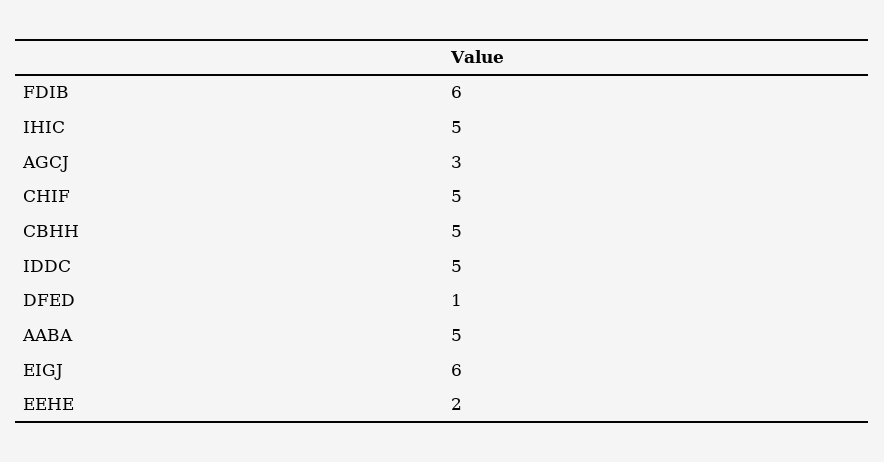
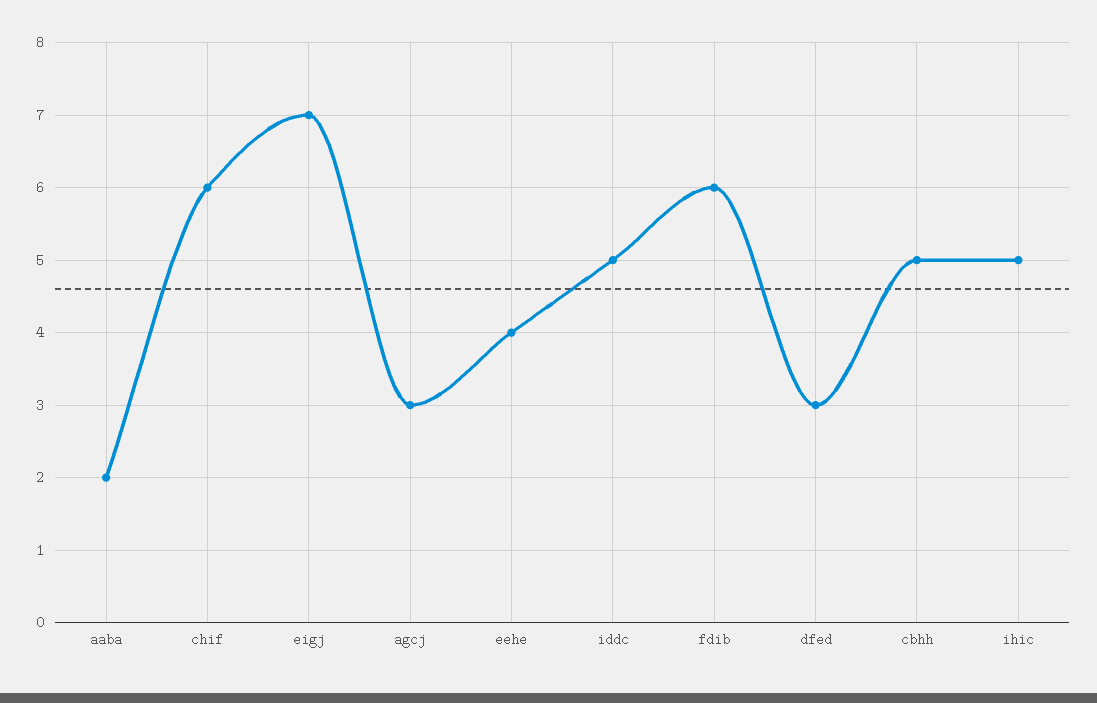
CHIF: 5 -> 6
DFED: 1 -> 3
AABA: 5 -> 2
EIGJ: 6 -> 7
EEHE: 2 -> 4

